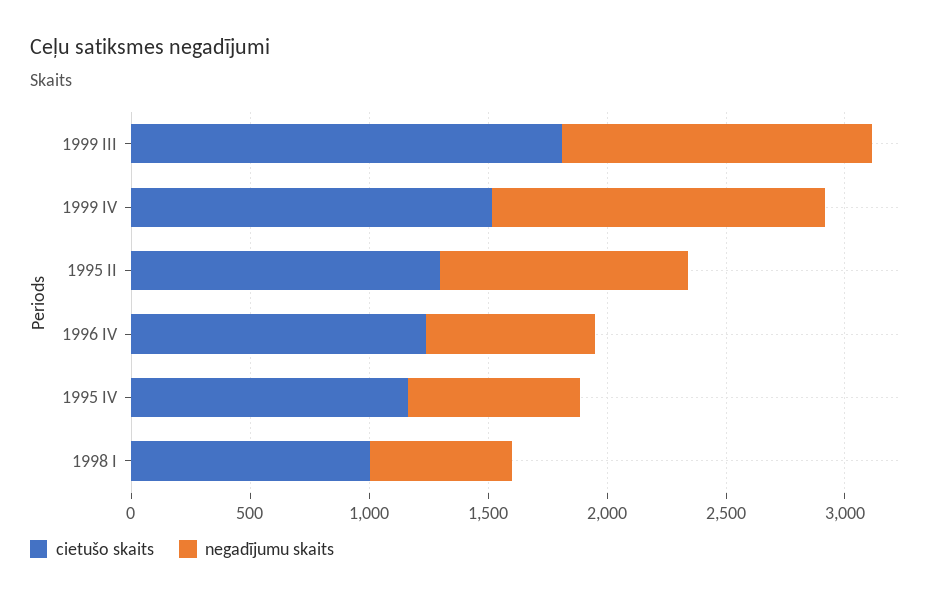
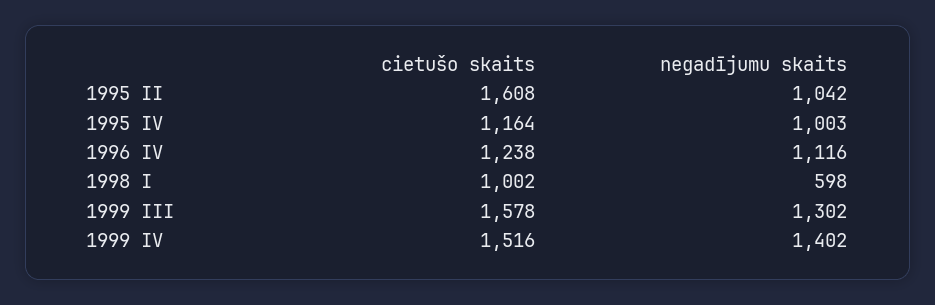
cietušo skaits, 1999 III: 1800 -> 1578
cietušo skaits, 1995 II: 1300 -> 1608
negadījumu skaits, 1996 IV: 700 -> 1116
negadījumu skaits, 1995 IV: 700 -> 1003

